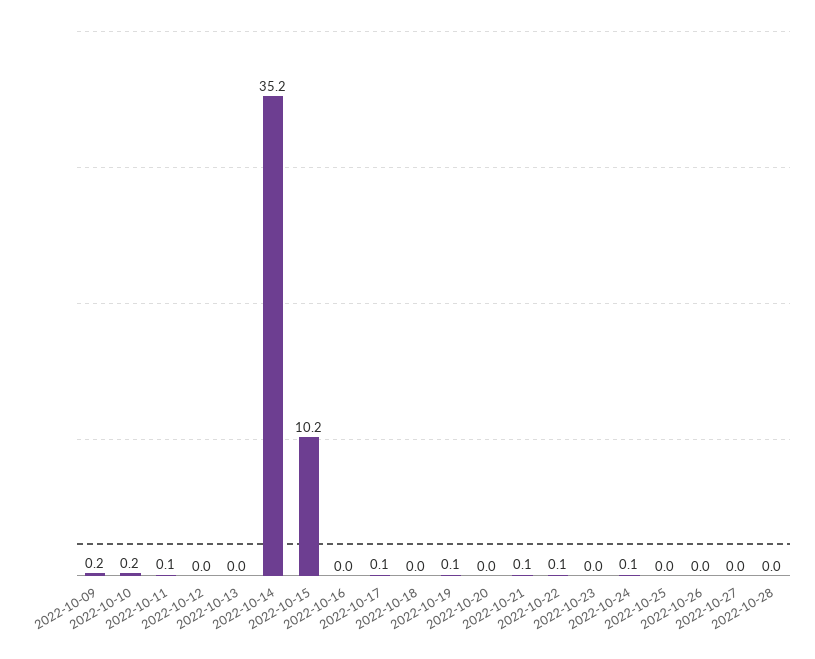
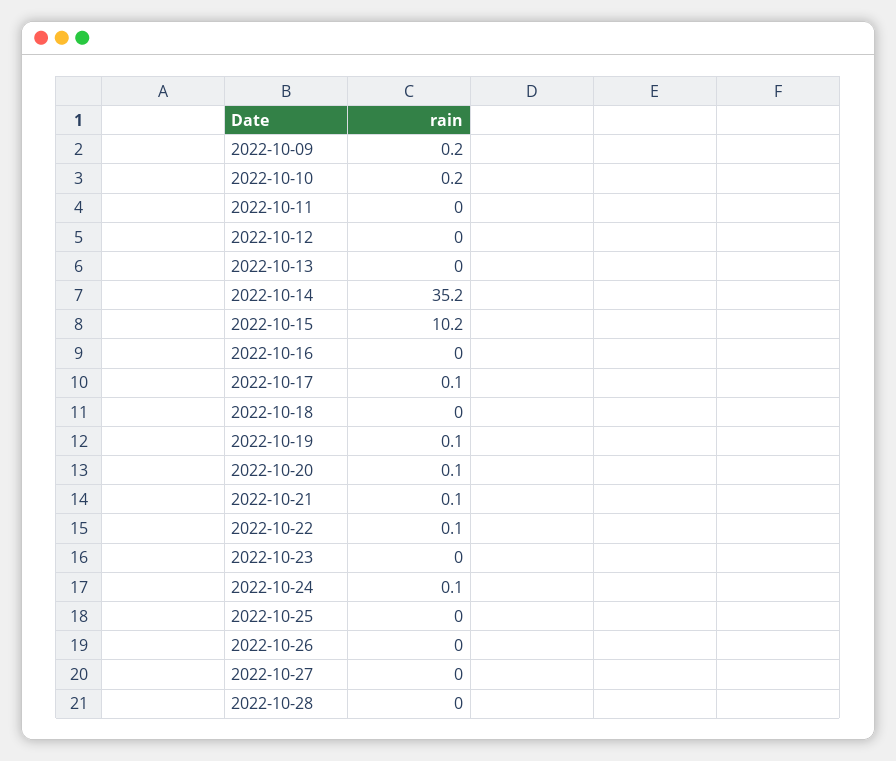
2022-10-11: 0.1 -> 0
2022-10-20: 0 -> 0.1

